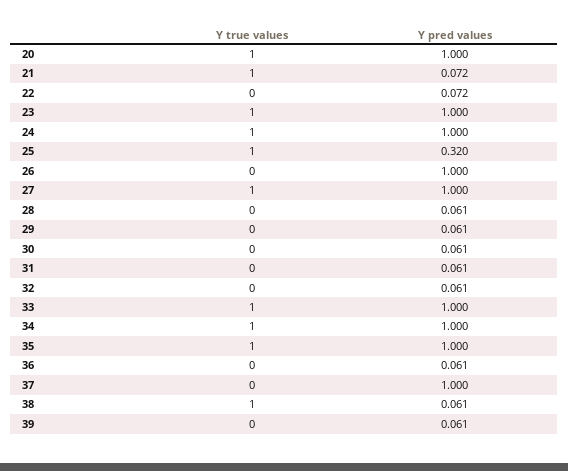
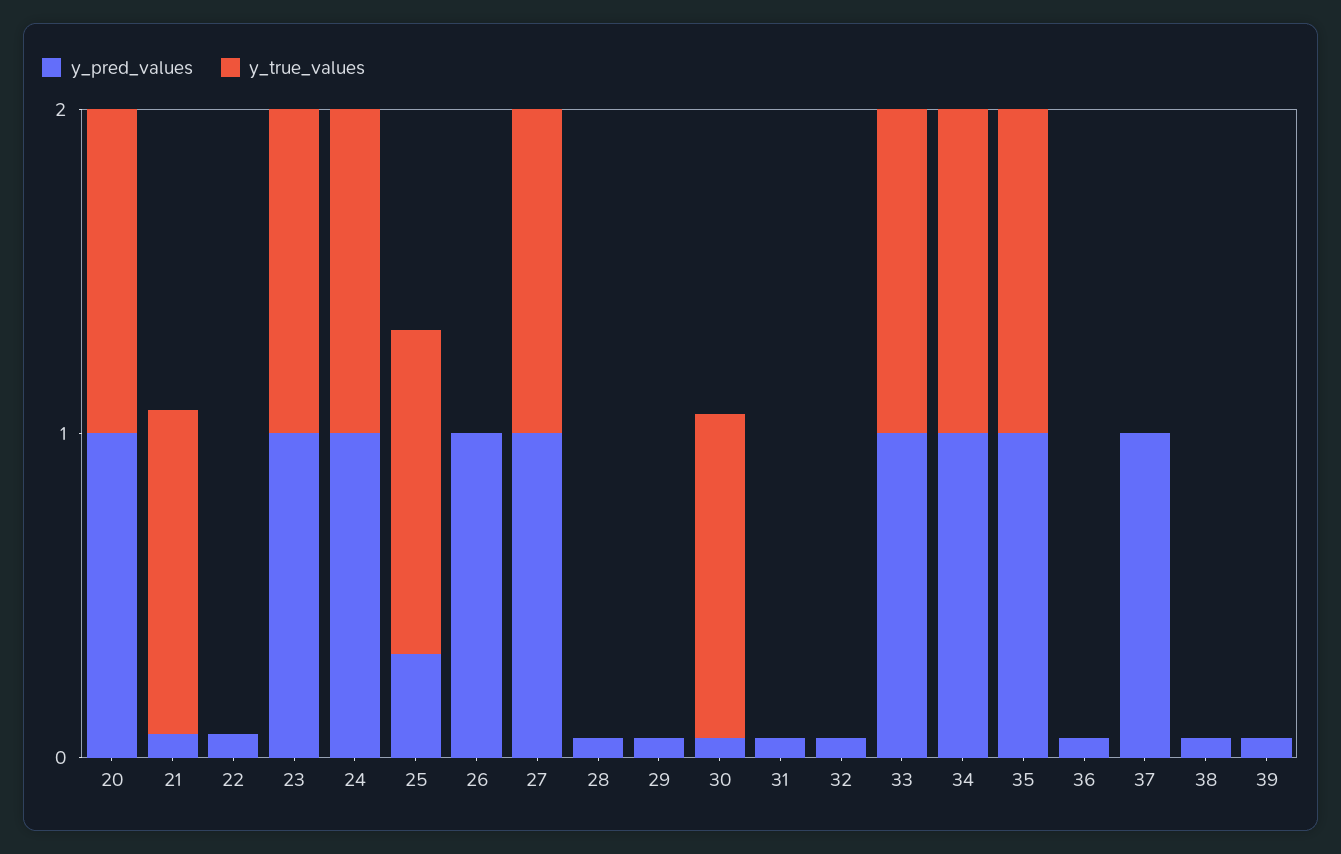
Y true values, 30: 0 -> 1
Y true values, 38: 1 -> 0

